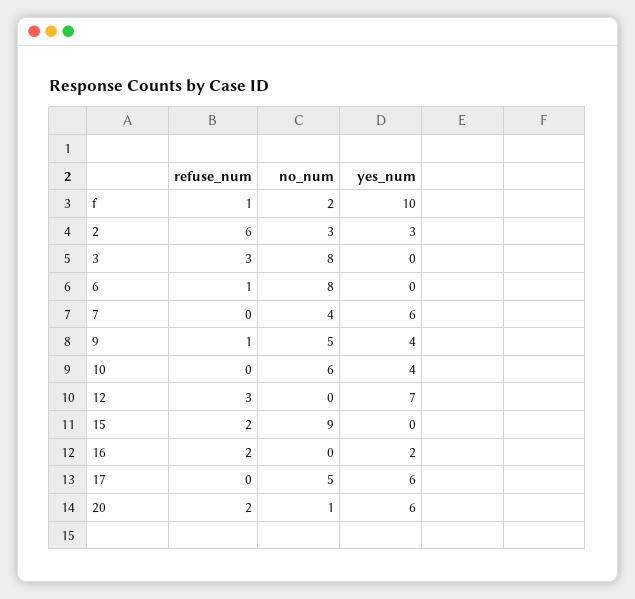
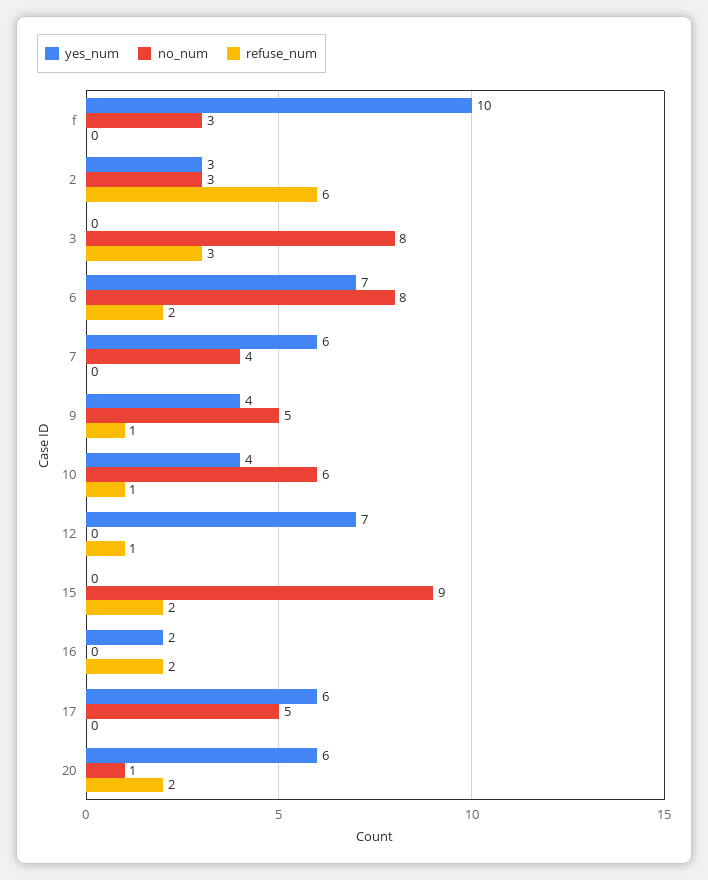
refuse_num, f: 1 -> 0
no_num, f: 2 -> 3
refuse_num, 6: 1 -> 2
yes_num, 6: 0 -> 7
refuse_num, 10: 0 -> 1
refuse_num, 12: 3 -> 1

